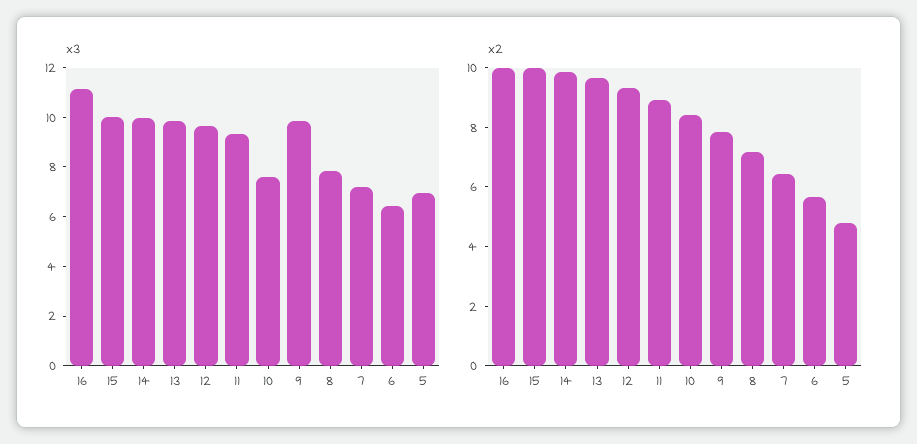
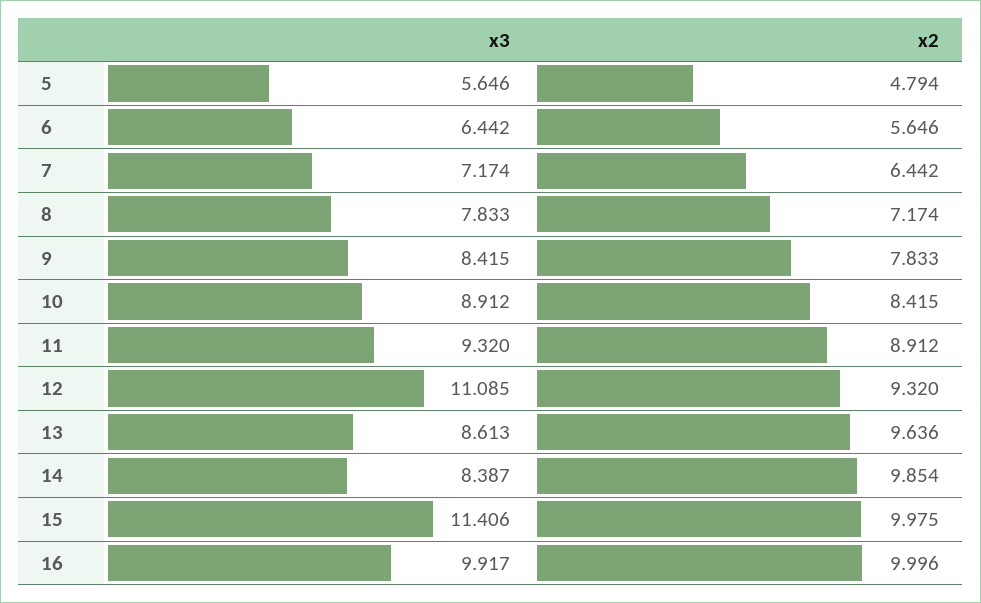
x3, 16: 11 -> 9.917
x3, 15: 10 -> 11.406
x3, 14: 10 -> 8.387
x3, 13: 10 -> 8.613
x3, 12: 9.5 -> 11.085
x3, 10: 7.5 -> 8.912
x3, 9: 10 -> 8.415
x3, 5: 7 -> 5.646

